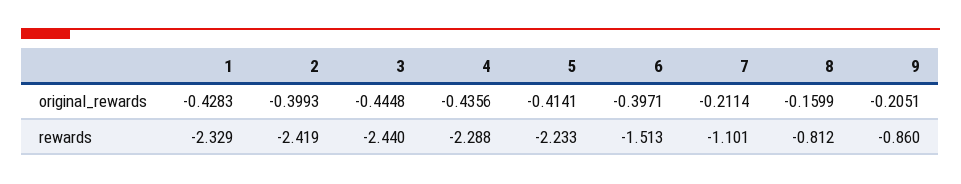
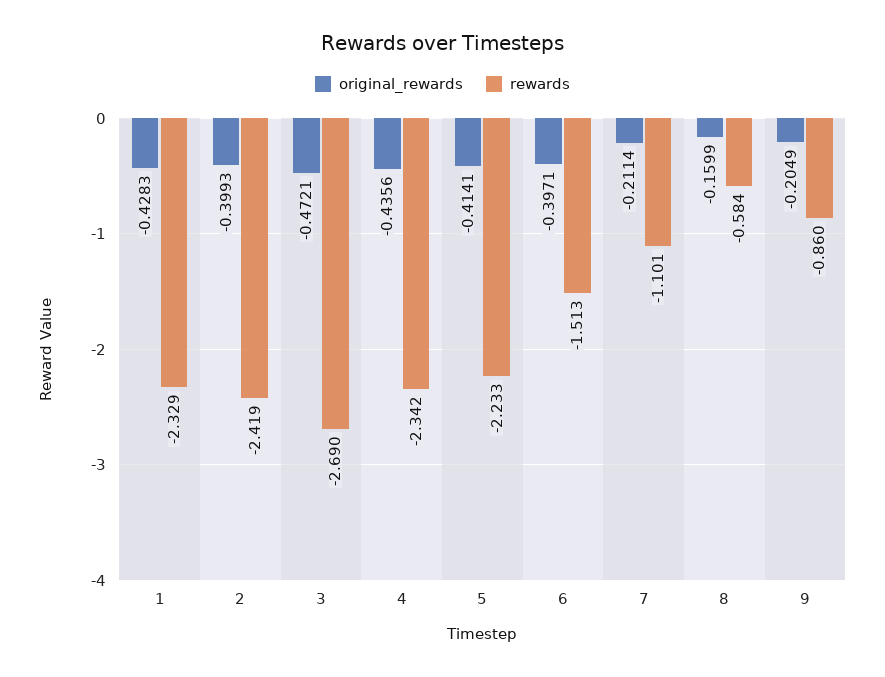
original_rewards, 3: -0.4448 -> -0.4721
original_rewards, 9: -0.2051 -> -0.2049
rewards, 3: -2.44 -> -2.69
rewards, 4: -2.288 -> -2.342
rewards, 8: -0.812 -> -0.584

